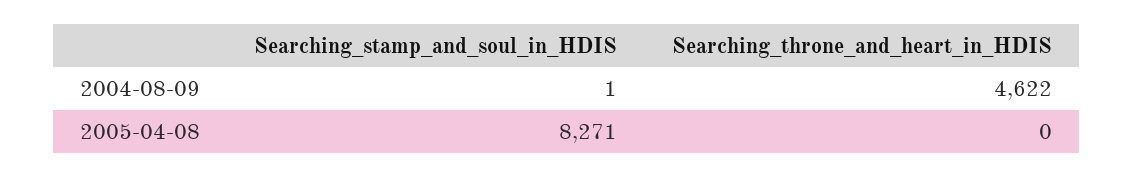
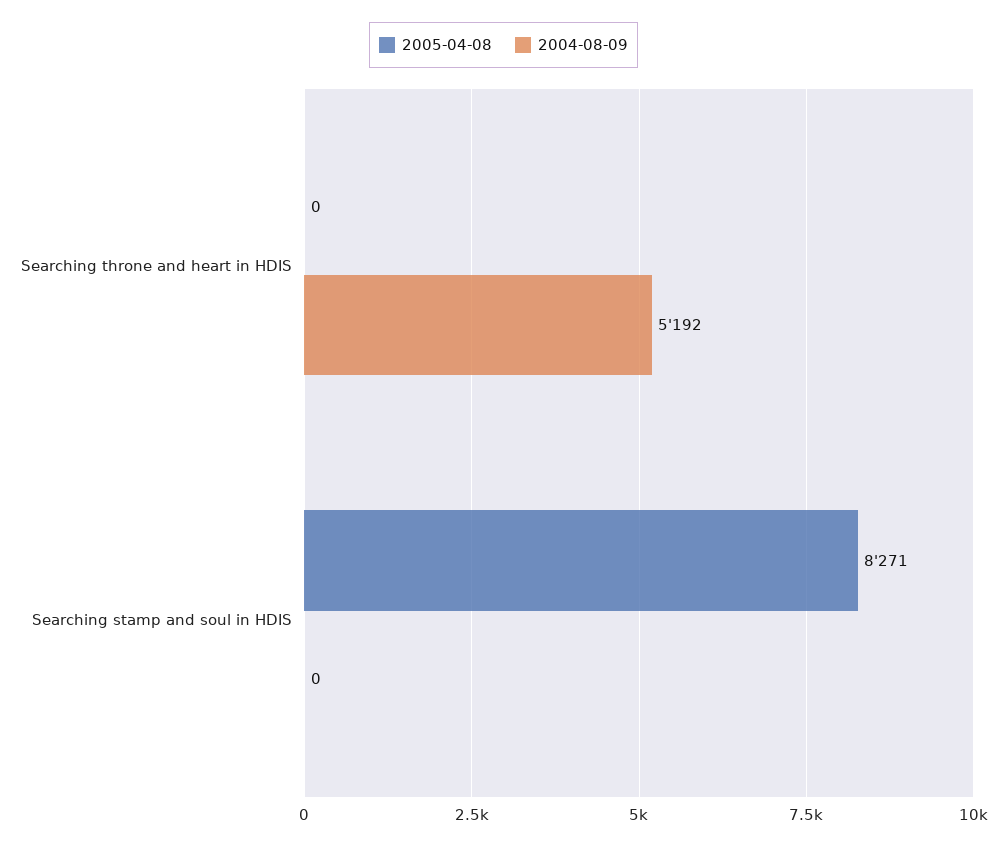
2004-08-09, Searching_stamp_and_soul_in_HDIS: 1 -> 0
2004-08-09, Searching_throne_and_heart_in_HDIS: 4622 -> 5192

